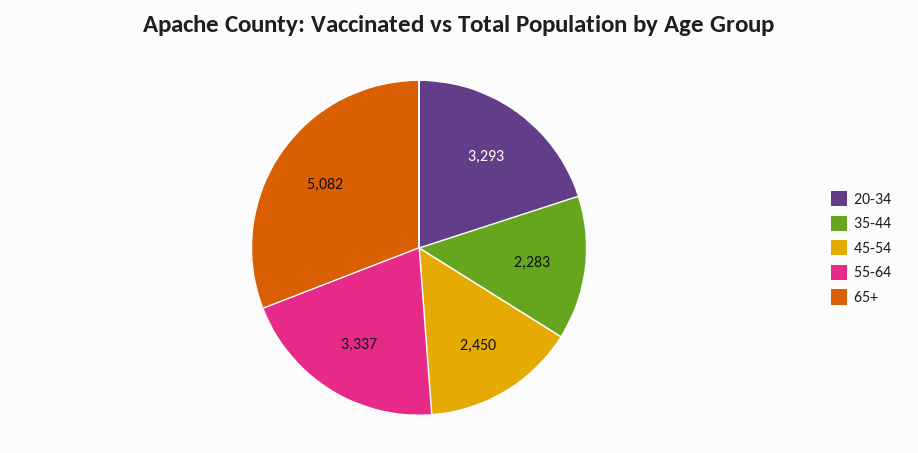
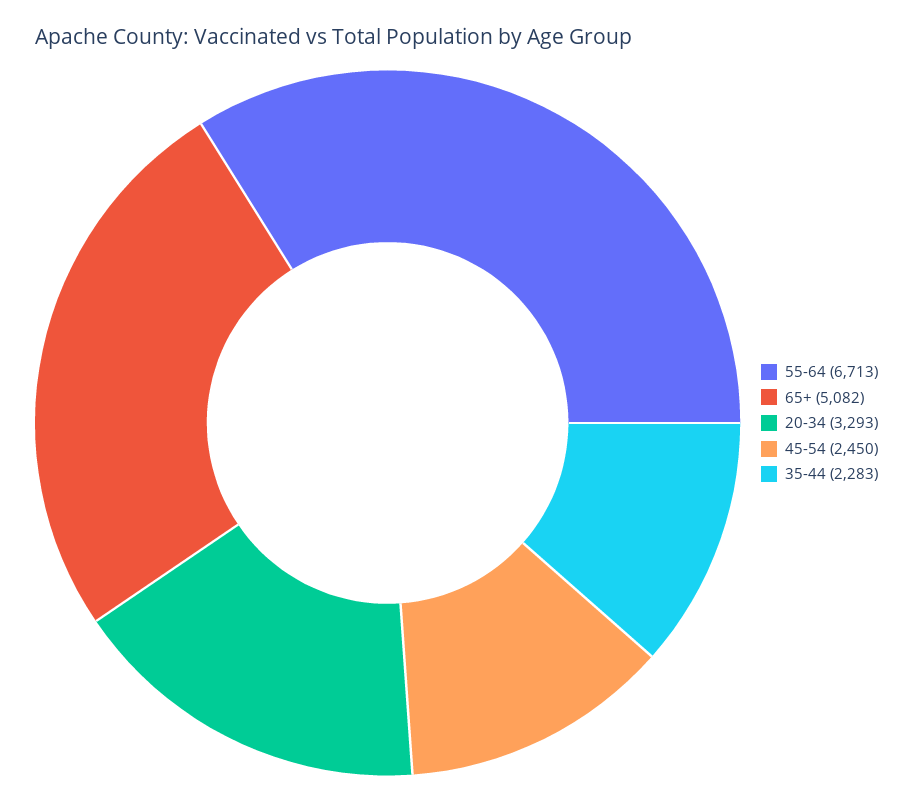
55-64: 3337 -> 6713

